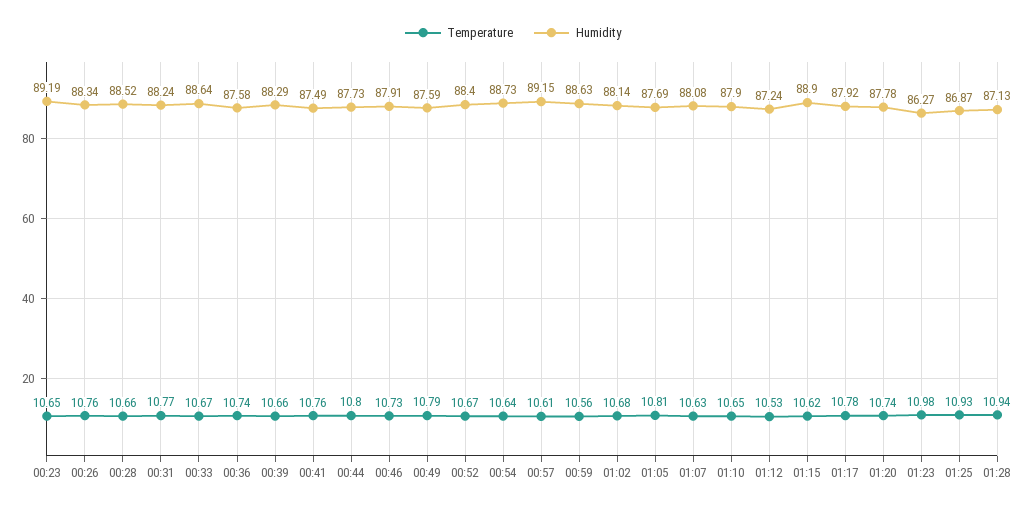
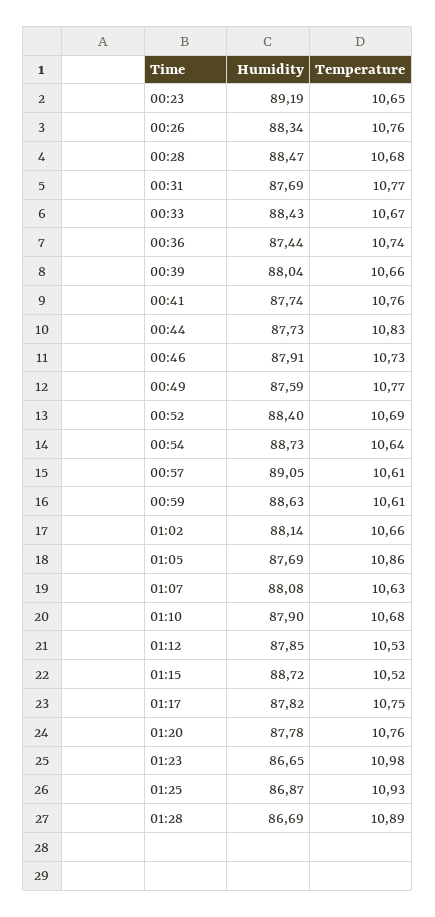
Temperature, 00:28: 10.66 -> 10.68
Humidity, 00:28: 88.52 -> 88.47
Humidity, 00:31: 88.24 -> 87.69
Humidity, 00:33: 88.64 -> 88.43
Humidity, 00:36: 87.58 -> 87.44
Humidity, 00:39: 88.29 -> 88.04
Humidity, 00:41: 87.49 -> 87.74
Temperature, 00:44: 10.8 -> 10.83
Temperature, 00:49: 10.79 -> 10.77
Temperature, 00:52: 10.67 -> 10.69
Humidity, 00:57: 89.15 -> 89.05
Temperature, 00:59: 10.56 -> 10.61
Temperature, 01:02: 10.68 -> 10.66
Temperature, 01:05: 10.81 -> 10.86
Temperature, 01:10: 10.65 -> 10.68
Humidity, 01:12: 87.24 -> 87.85
Temperature, 01:15: 10.62 -> 10.52
Humidity, 01:15: 88.9 -> 88.72
Temperature, 01:17: 10.78 -> 10.75
Humidity, 01:17: 87.92 -> 87.82
Temperature, 01:20: 10.74 -> 10.76
Humidity, 01:23: 86.27 -> 86.65
Temperature, 01:28: 10.94 -> 10.89
Humidity, 01:28: 87.13 -> 86.69

